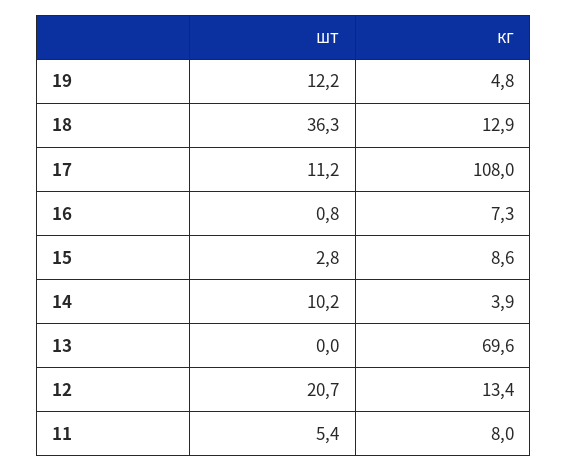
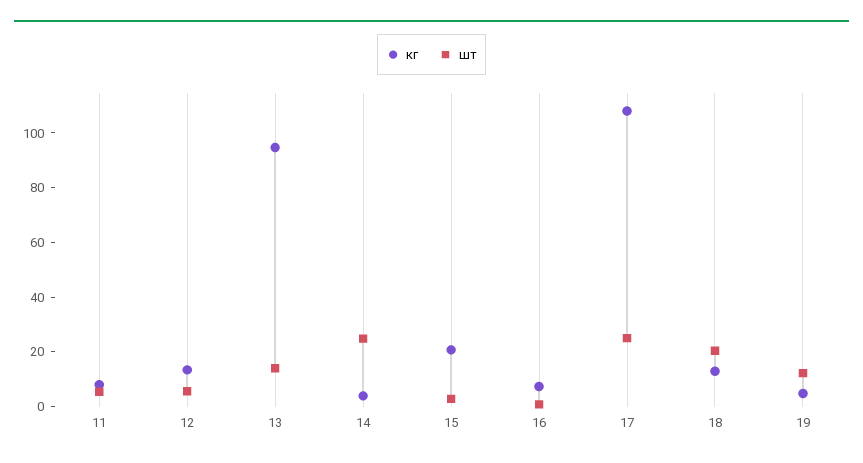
шт, 18: 36.3 -> 20
шт, 17: 11.2 -> 25
кг, 15: 8.6 -> 20
шт, 14: 10.2 -> 25
шт, 13: 0 -> 15
кг, 13: 69.6 -> 95
шт, 12: 20.7 -> 5

